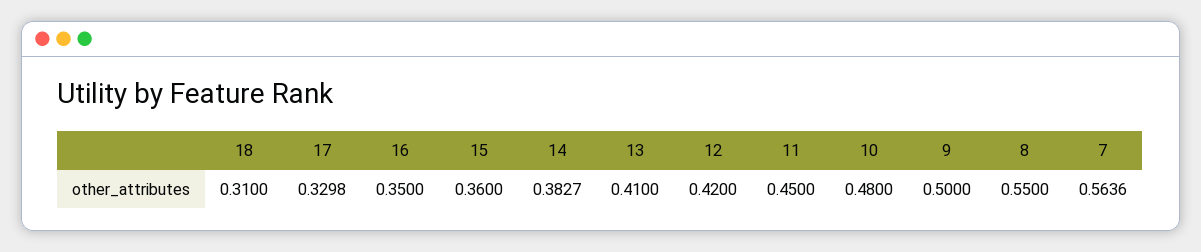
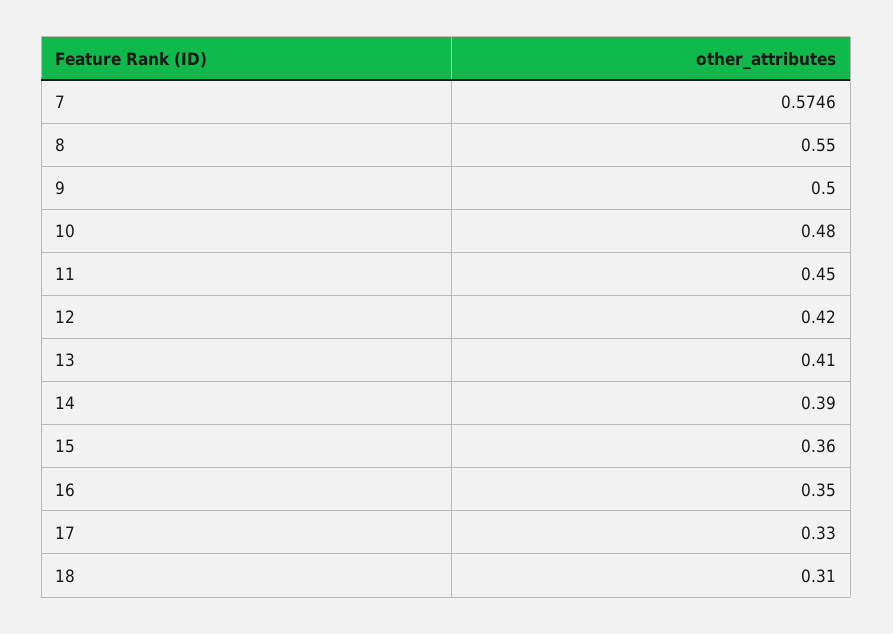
17: 0.3298 -> 0.33
14: 0.3827 -> 0.39
7: 0.5636 -> 0.5746

